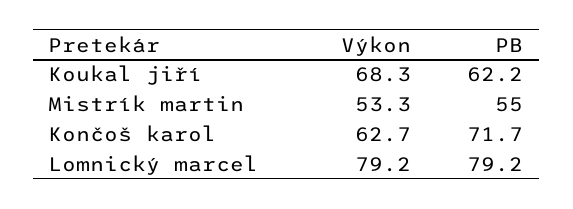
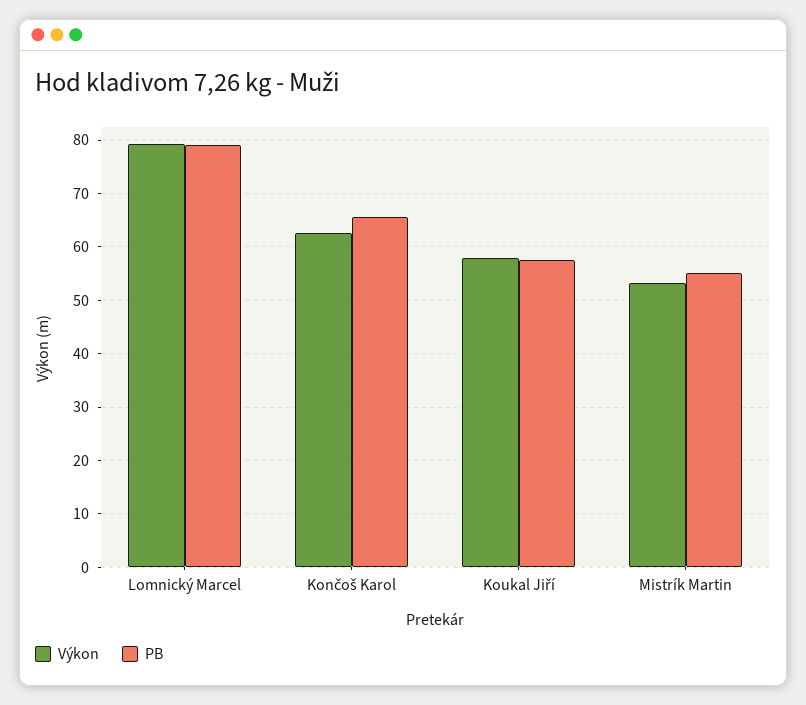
Výkon, Koukal jiří: 68.3 -> 58
PB, Koukal jiří: 62.2 -> 58
PB, Končoš karol: 71.7 -> 66

